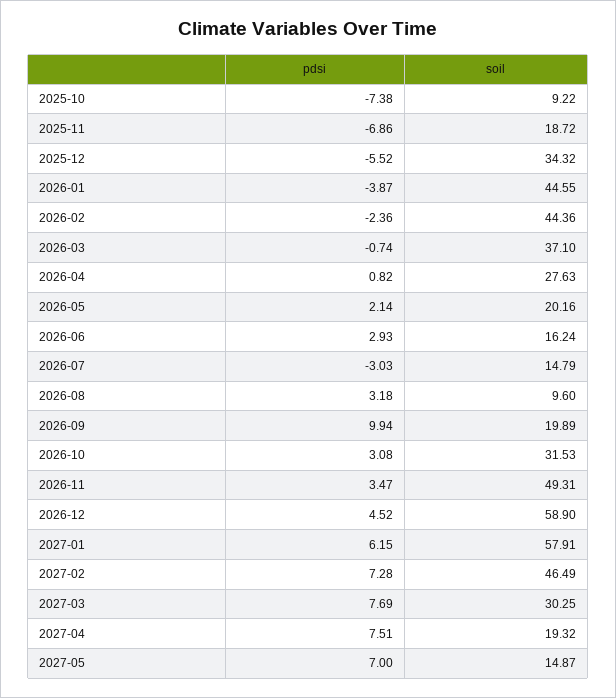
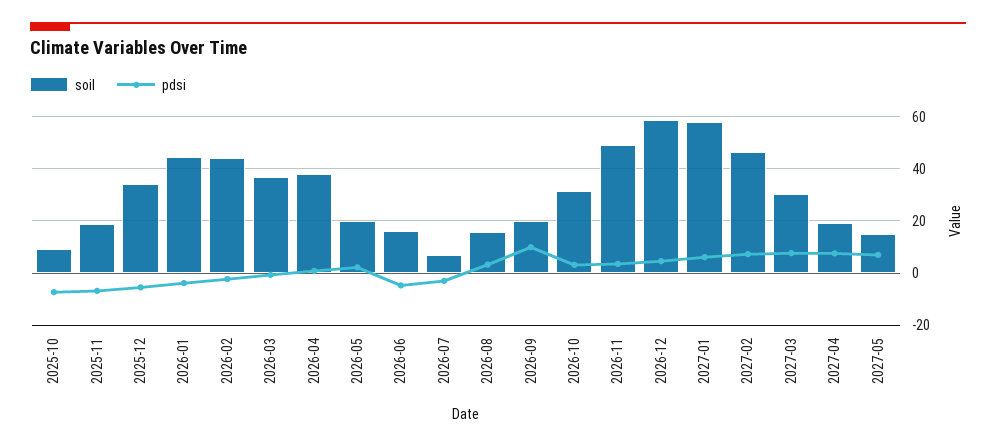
soil, 2026-04: 27.63 -> 37.5
pdsi, 2026-06: 2.93 -> -5
soil, 2026-07: 14.79 -> 7.5
soil, 2026-08: 9.6 -> 15

